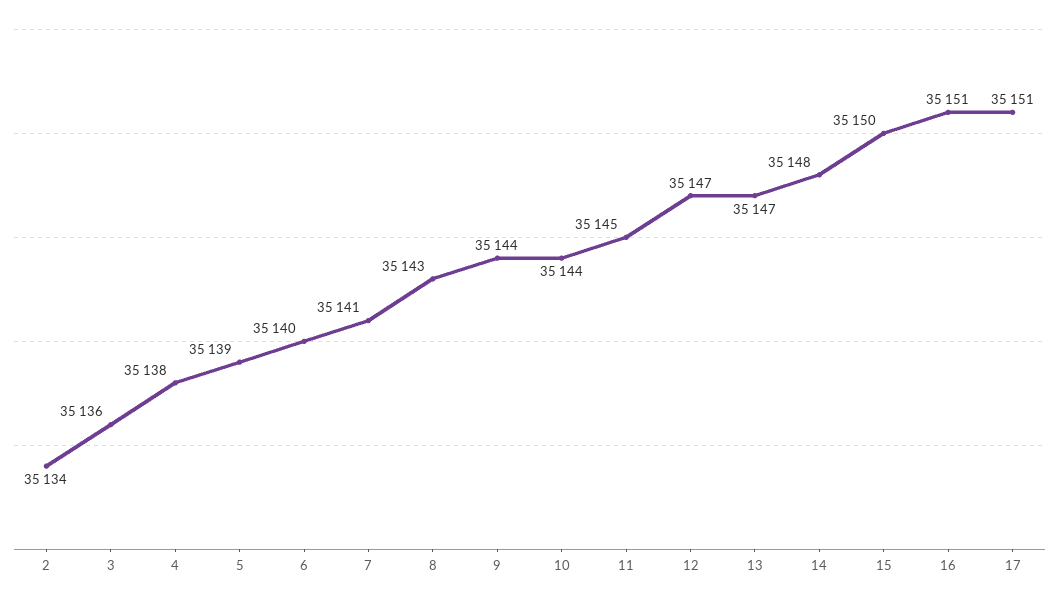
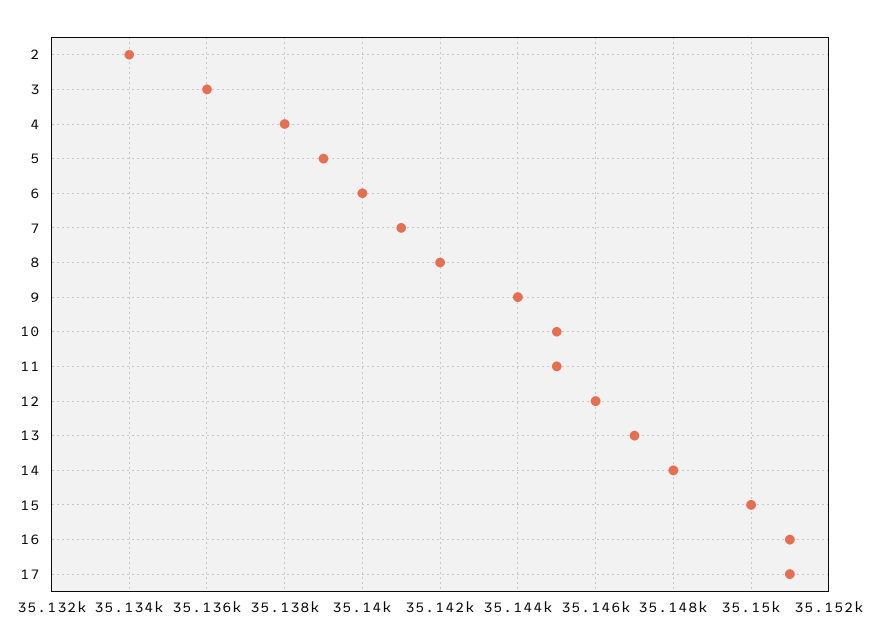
8: 35143 -> 35142
10: 35144 -> 35145
12: 35147 -> 35146

